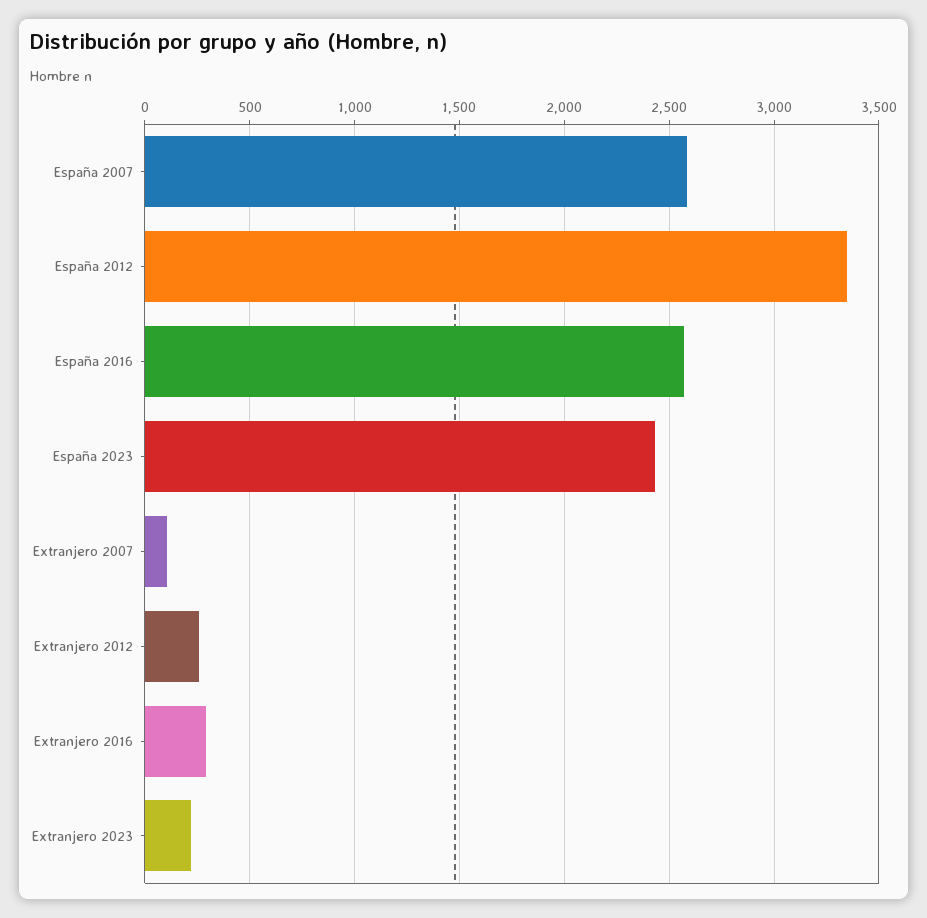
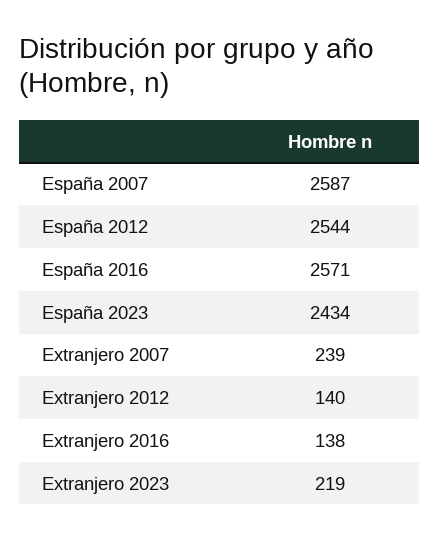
España 2012: 3350 -> 2544
Extranjero 2007: 100 -> 239
Extranjero 2012: 250 -> 140
Extranjero 2016: 300 -> 138

